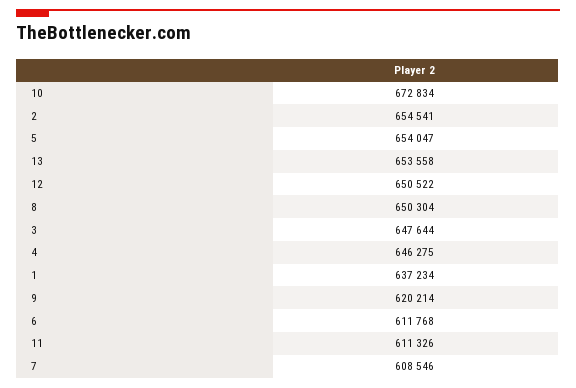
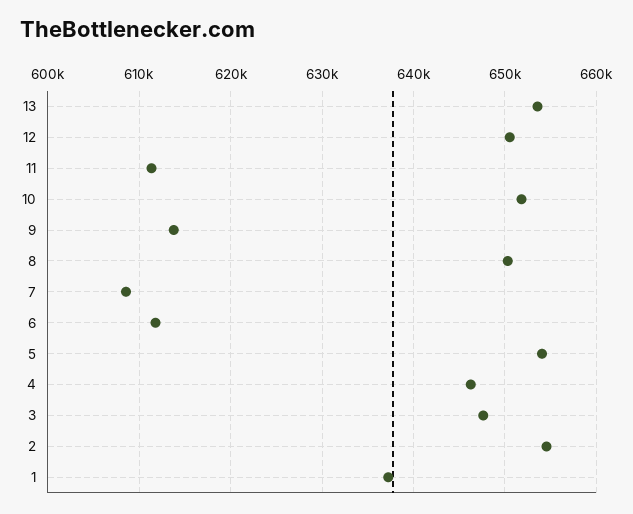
10: 672834 -> 652000
9: 620214 -> 614000

